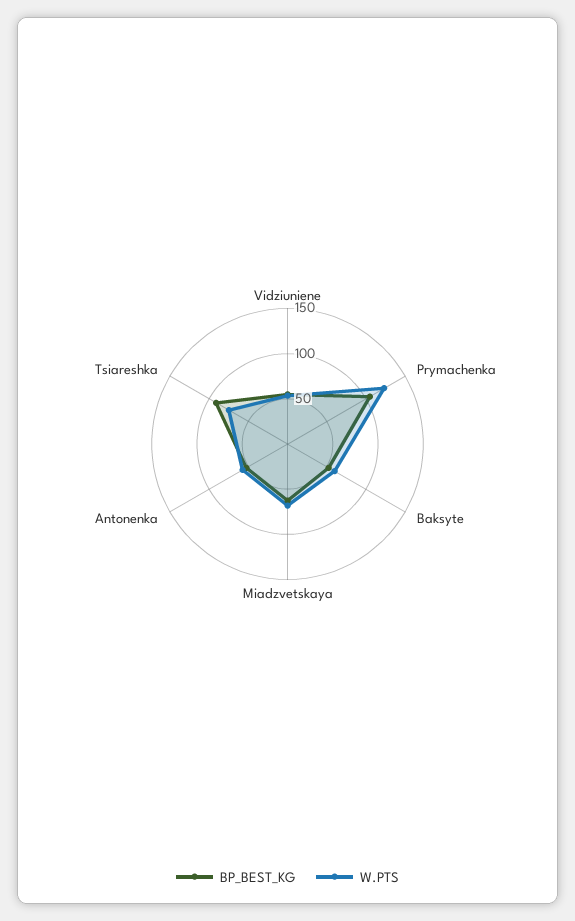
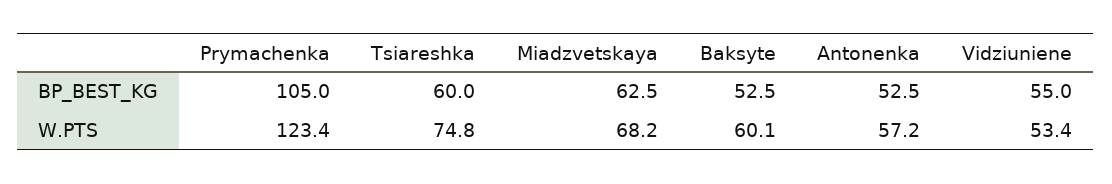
BP_BEST_KG, Tsiareshka: 90 -> 60

